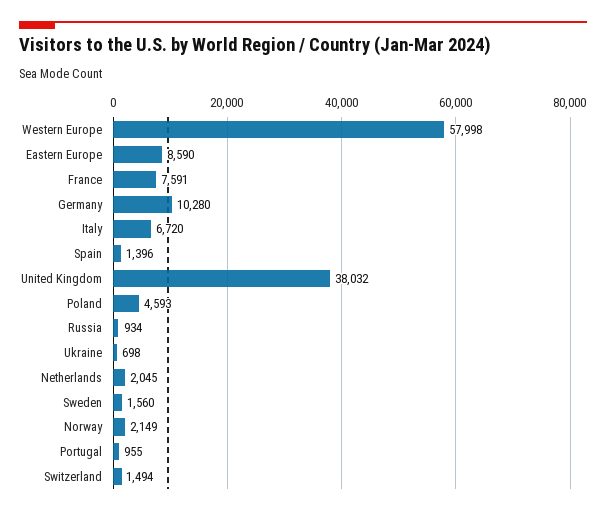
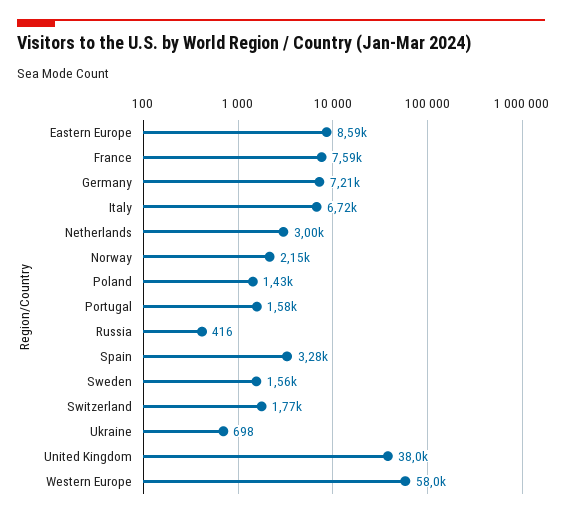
Germany: 10280 -> 7210
Spain: 1396 -> 3280
Poland: 4593 -> 1430
Russia: 934 -> 416
Netherlands: 2045 -> 3000
Portugal: 955 -> 1580
Switzerland: 1494 -> 1770

